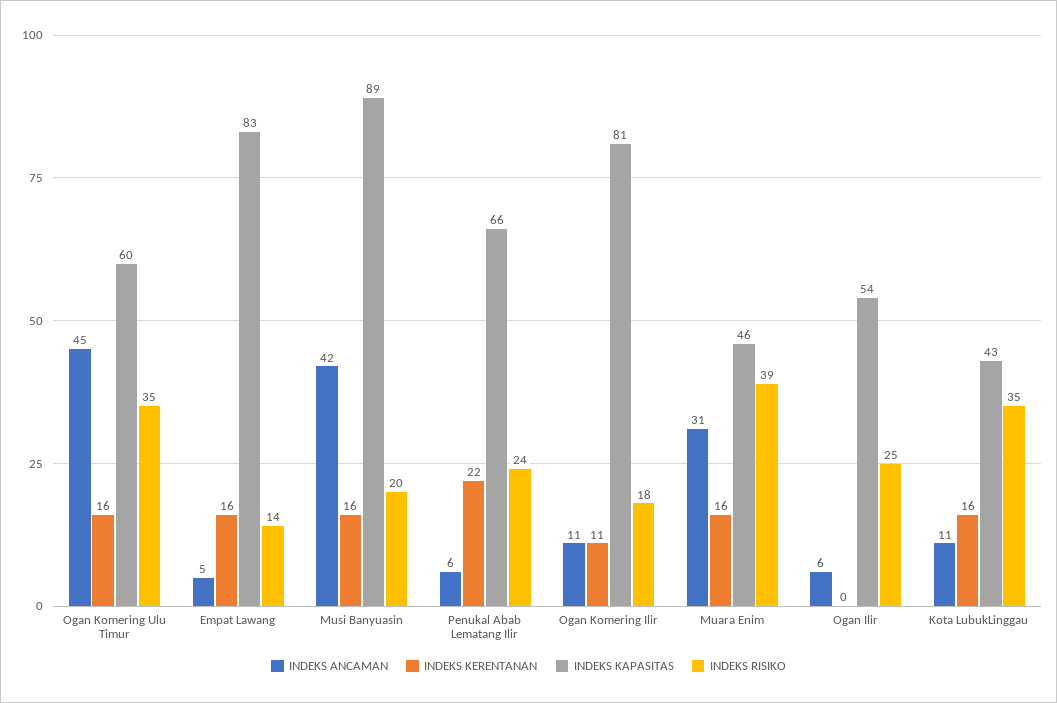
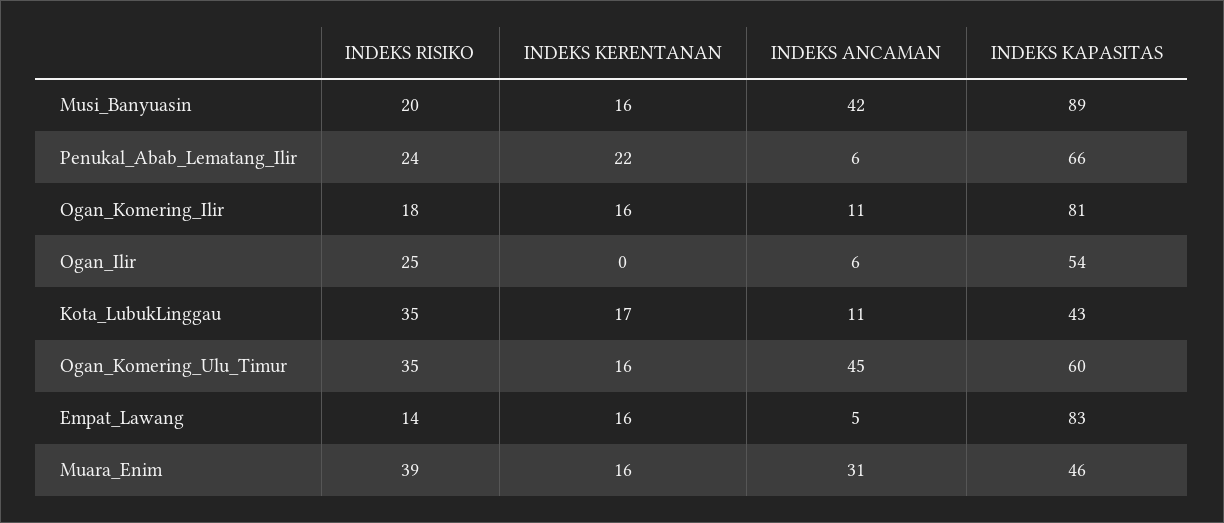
INDEKS KERENTANAN, Ogan Komering Ilir: 11 -> 16
INDEKS KERENTANAN, Kota LubukLinggau: 16 -> 17

